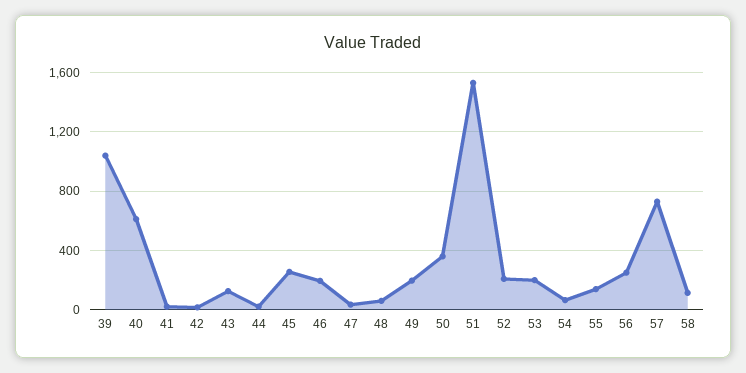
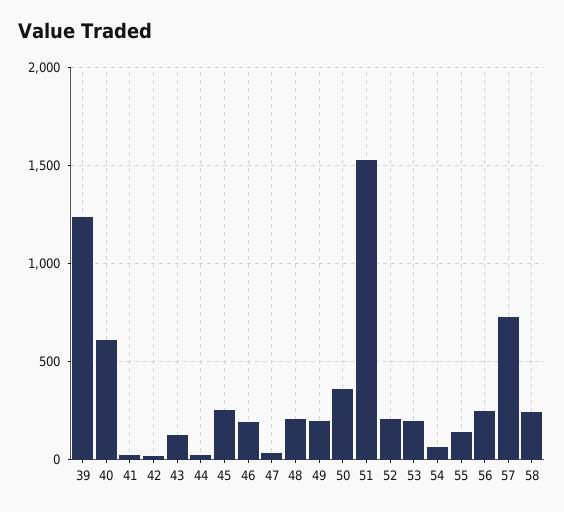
39: 1050 -> 1250
48: 50 -> 200
58: 100 -> 250

